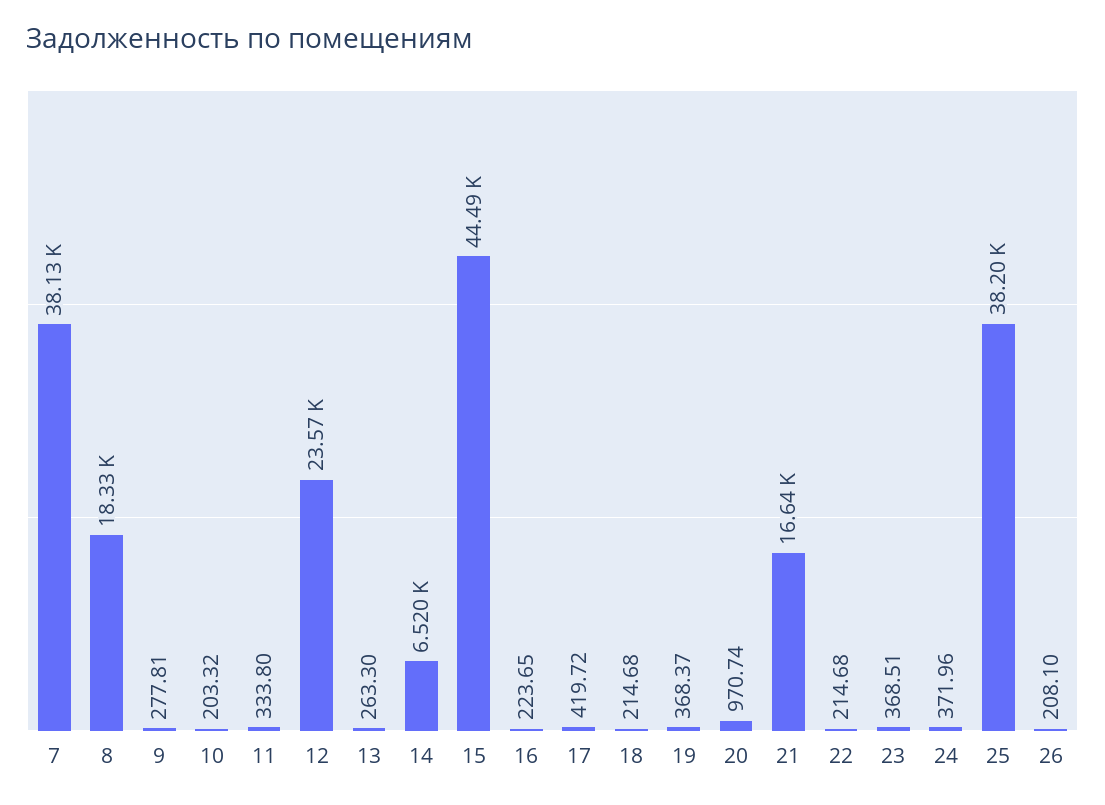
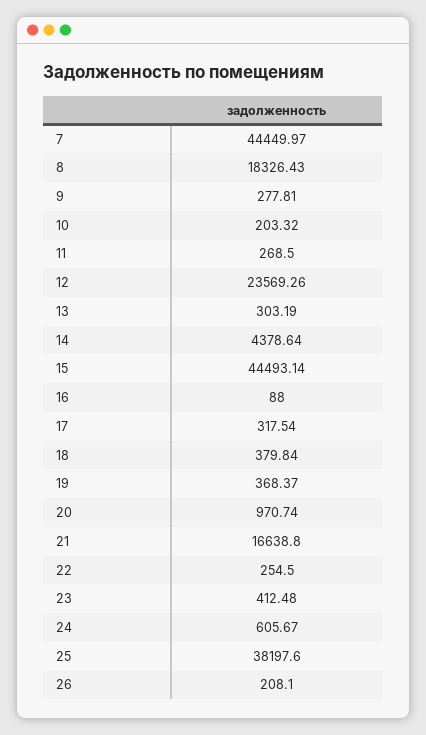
7: 38130 -> 44449.97
11: 333.8 -> 268.5
13: 263.3 -> 303.19
14: 6520 -> 4378.64
16: 223.65 -> 88
17: 419.72 -> 317.54
18: 214.68 -> 379.84
22: 214.68 -> 254.5
23: 368.51 -> 412.48
24: 371.96 -> 605.67

